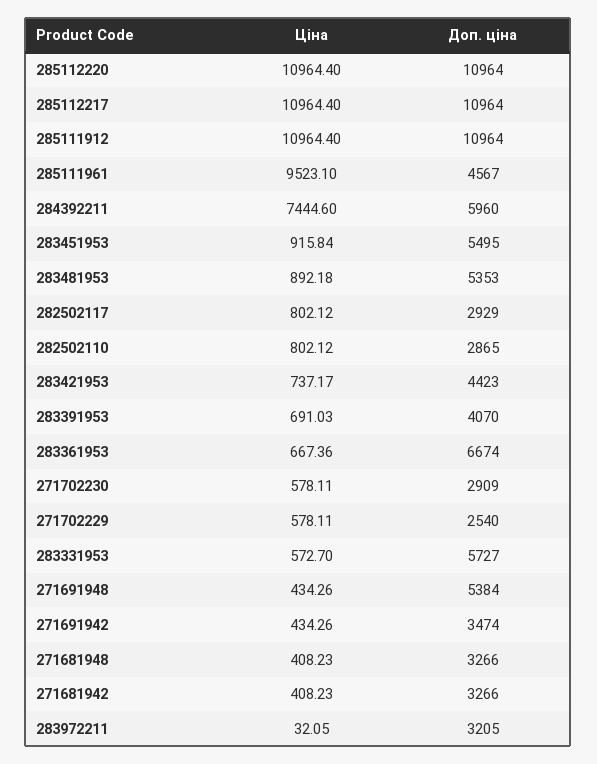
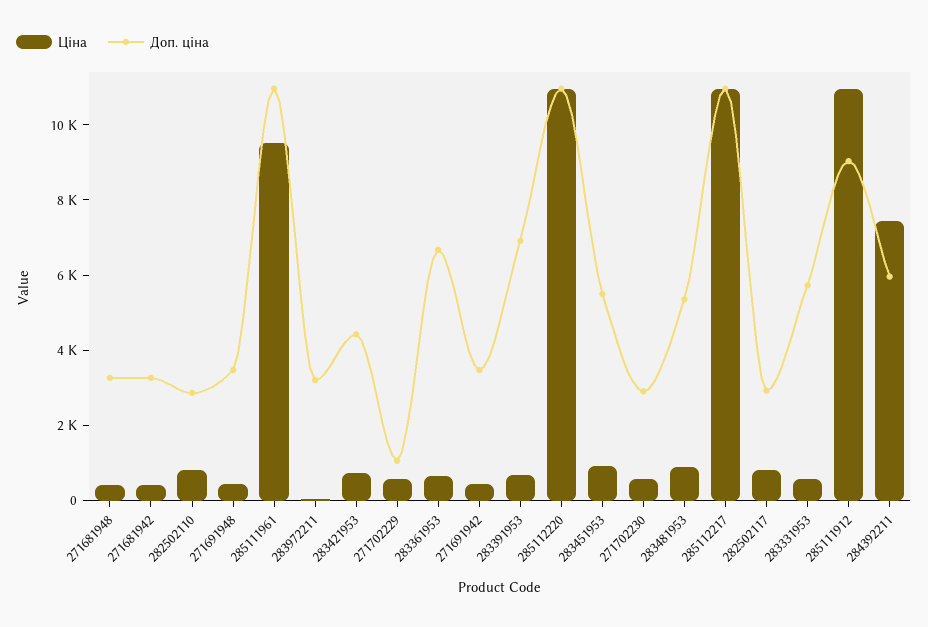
Доп. ціна, 285111912: 10964 -> 9000
Доп. ціна, 285111961: 4567 -> 11000
Доп. ціна, 283391953: 4070 -> 7000
Доп. ціна, 271702229: 2540 -> 1000
Доп. ціна, 271691948: 5384 -> 3500

